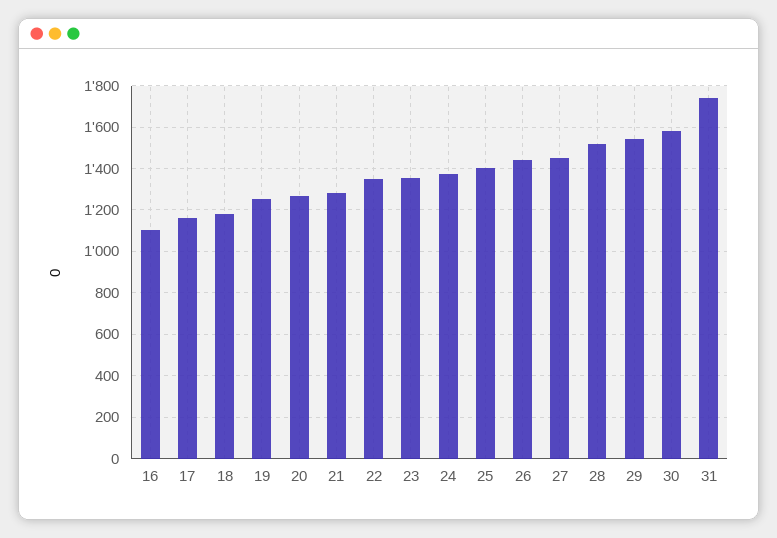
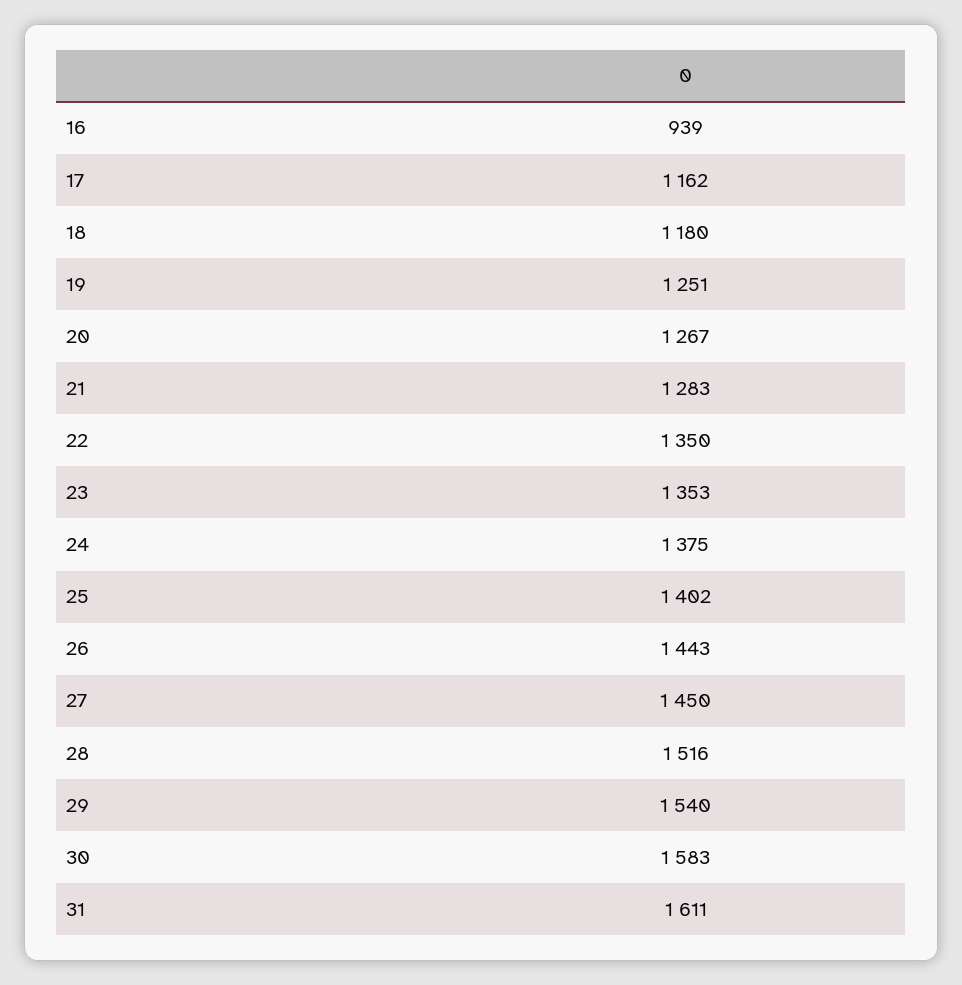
16: 1100 -> 939
31: 1750 -> 1611

